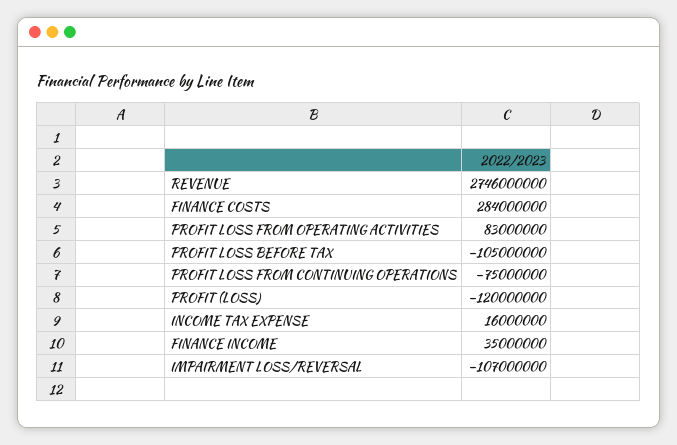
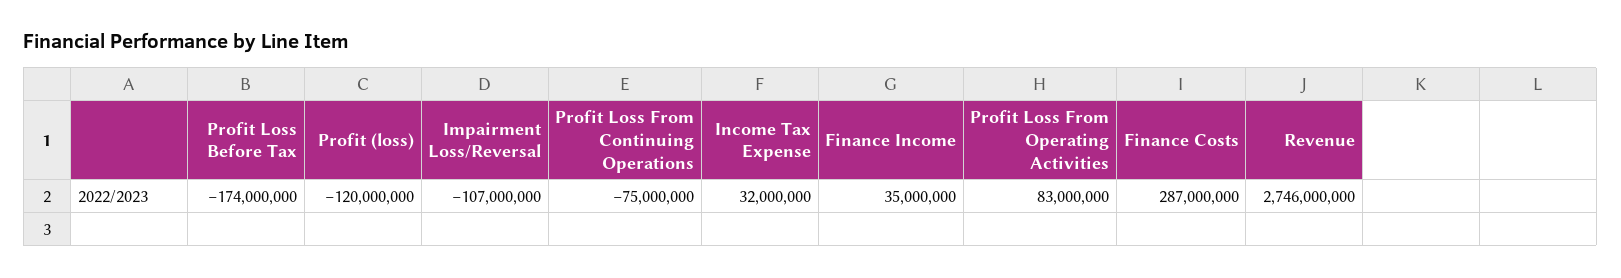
FINANCE COSTS: 284000000 -> 287000000
PROFIT LOSS BEFORE TAX: -105000000 -> -174000000
INCOME TAX EXPENSE: 16000000 -> 32000000

